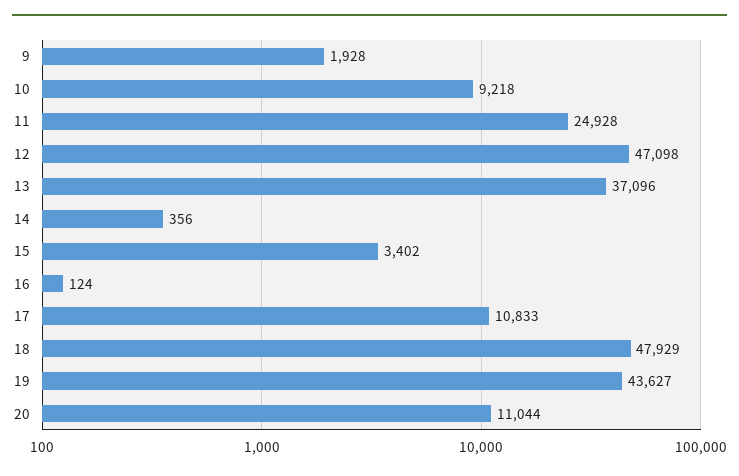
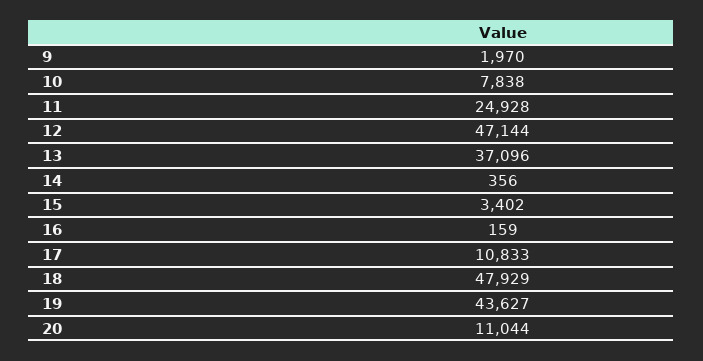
9: 1928 -> 1970
10: 9218 -> 7838
12: 47098 -> 47144
16: 124 -> 159

